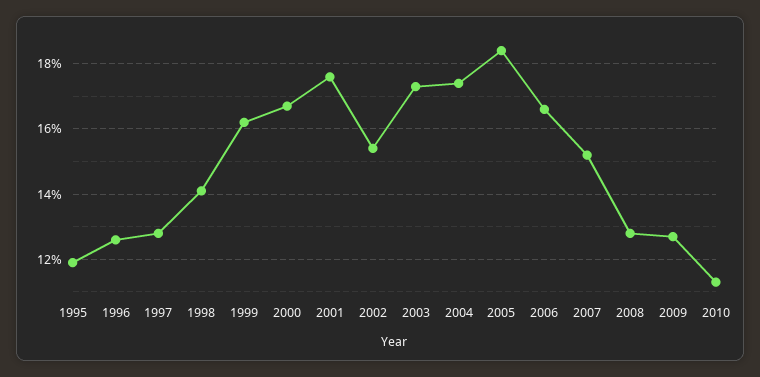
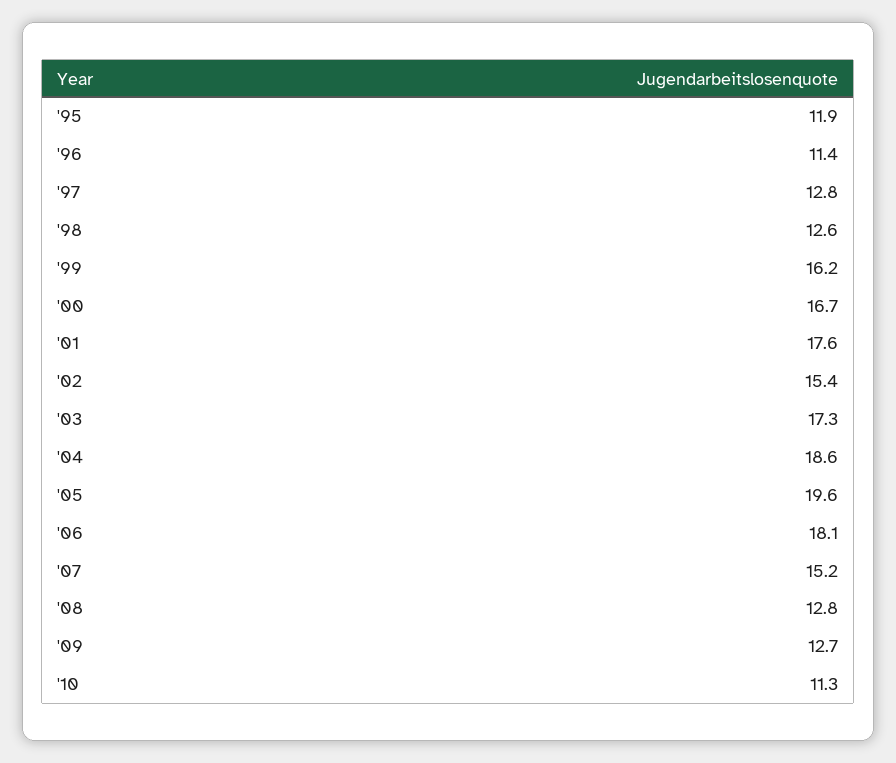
1996: 12.5 -> 11.4
1998: 14 -> 12.6
2004: 17.5 -> 18.6
2005: 18.5 -> 19.6
2006: 16.5 -> 18.1

